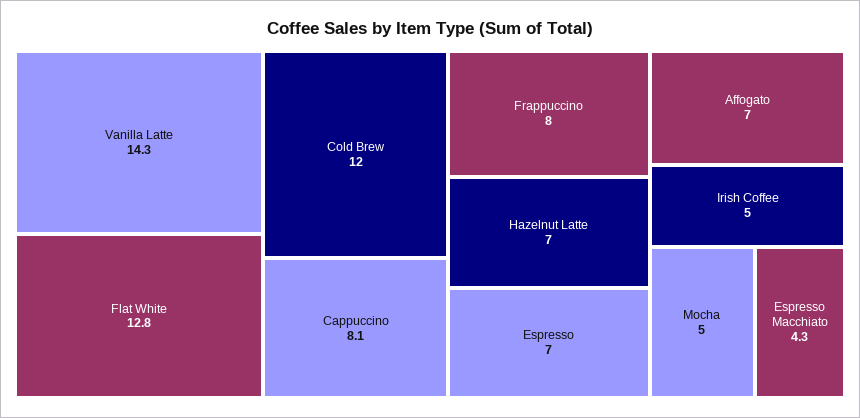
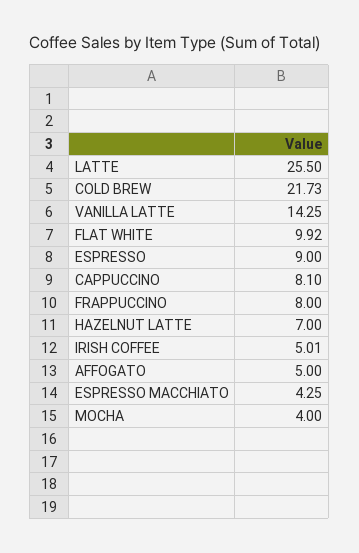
Flat White: 12.8 -> 9.92
Cold Brew: 12 -> 21.73
Espresso: 7 -> 9
Affogato: 7 -> 5
Mocha: 5 -> 4
LATTE: none -> 25.5

